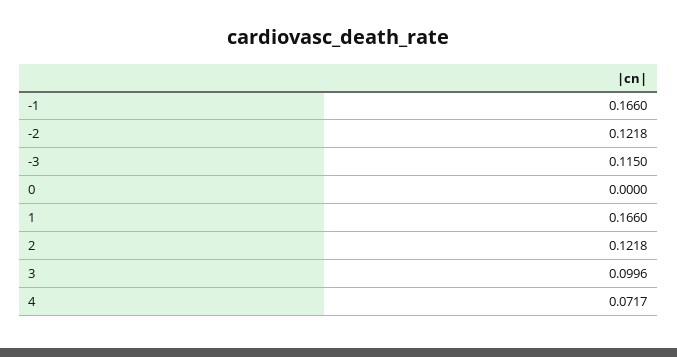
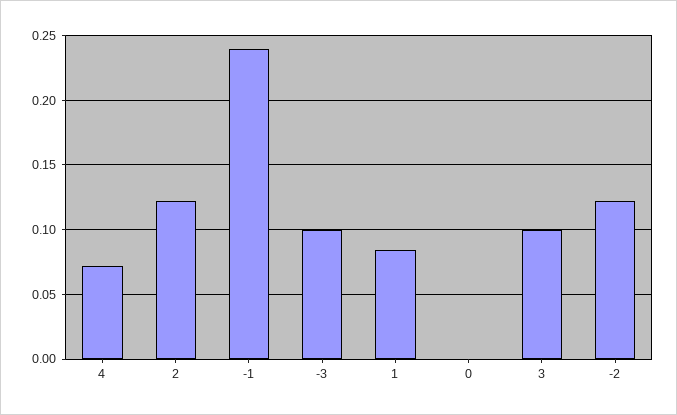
-1: 0.166 -> 0.24
-3: 0.115 -> 0.1
1: 0.166 -> 0.085

